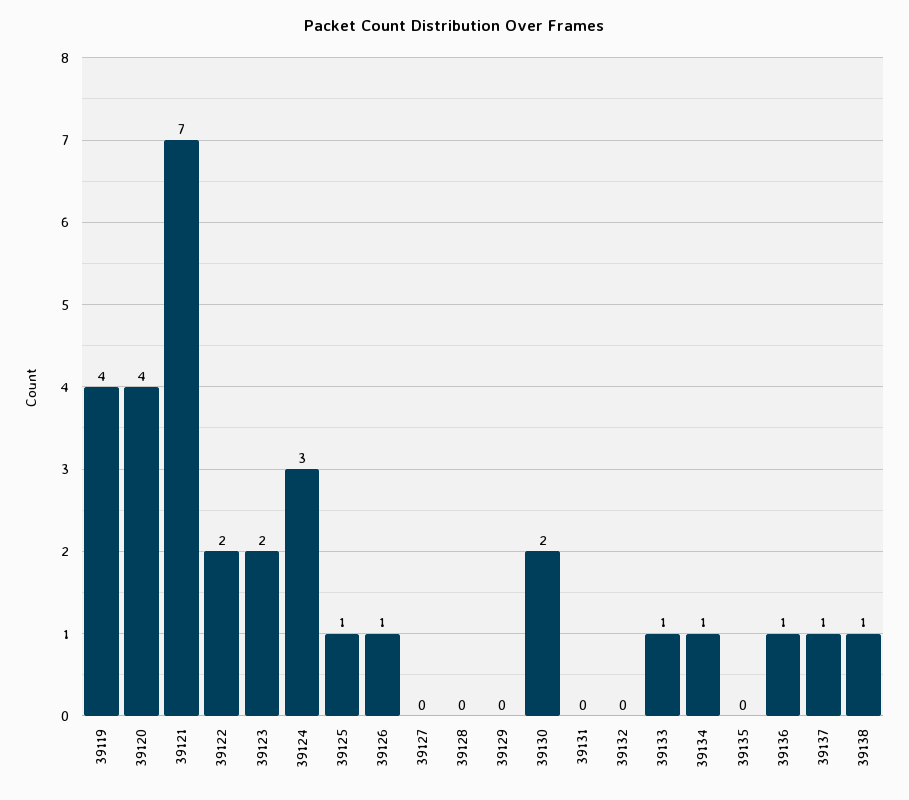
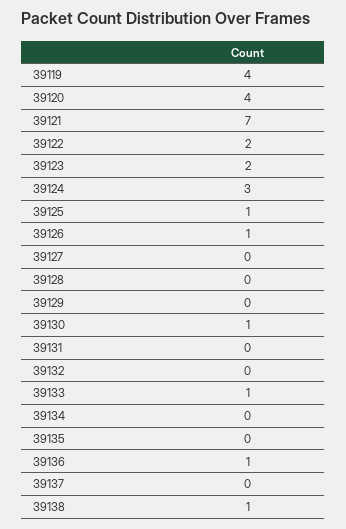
39130: 2 -> 1
39134: 1 -> 0
39137: 1 -> 0

